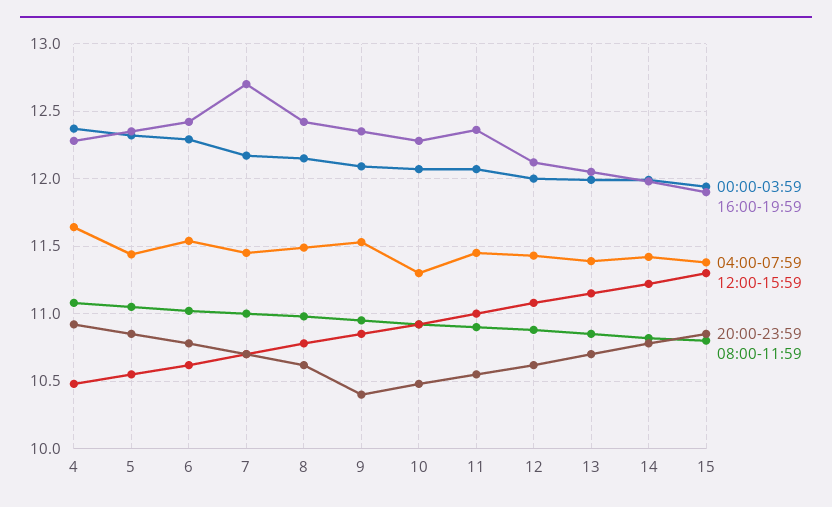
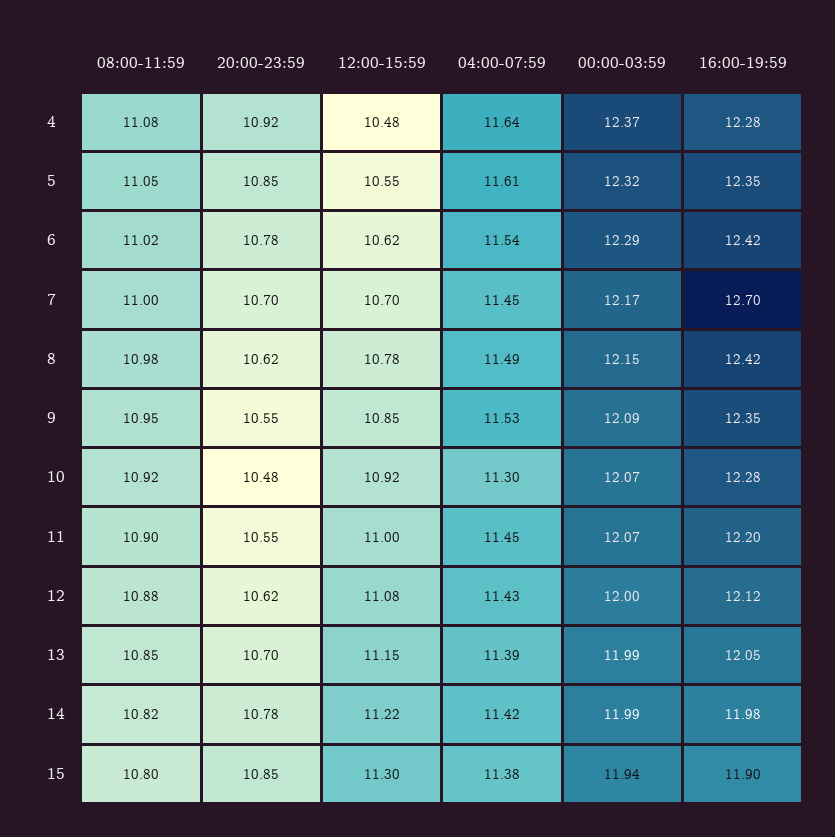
04:00-07:59, 5: 11.45 -> 11.61
20:00-23:59, 9: 10.4 -> 10.55
16:00-19:59, 11: 12.35 -> 12.2

